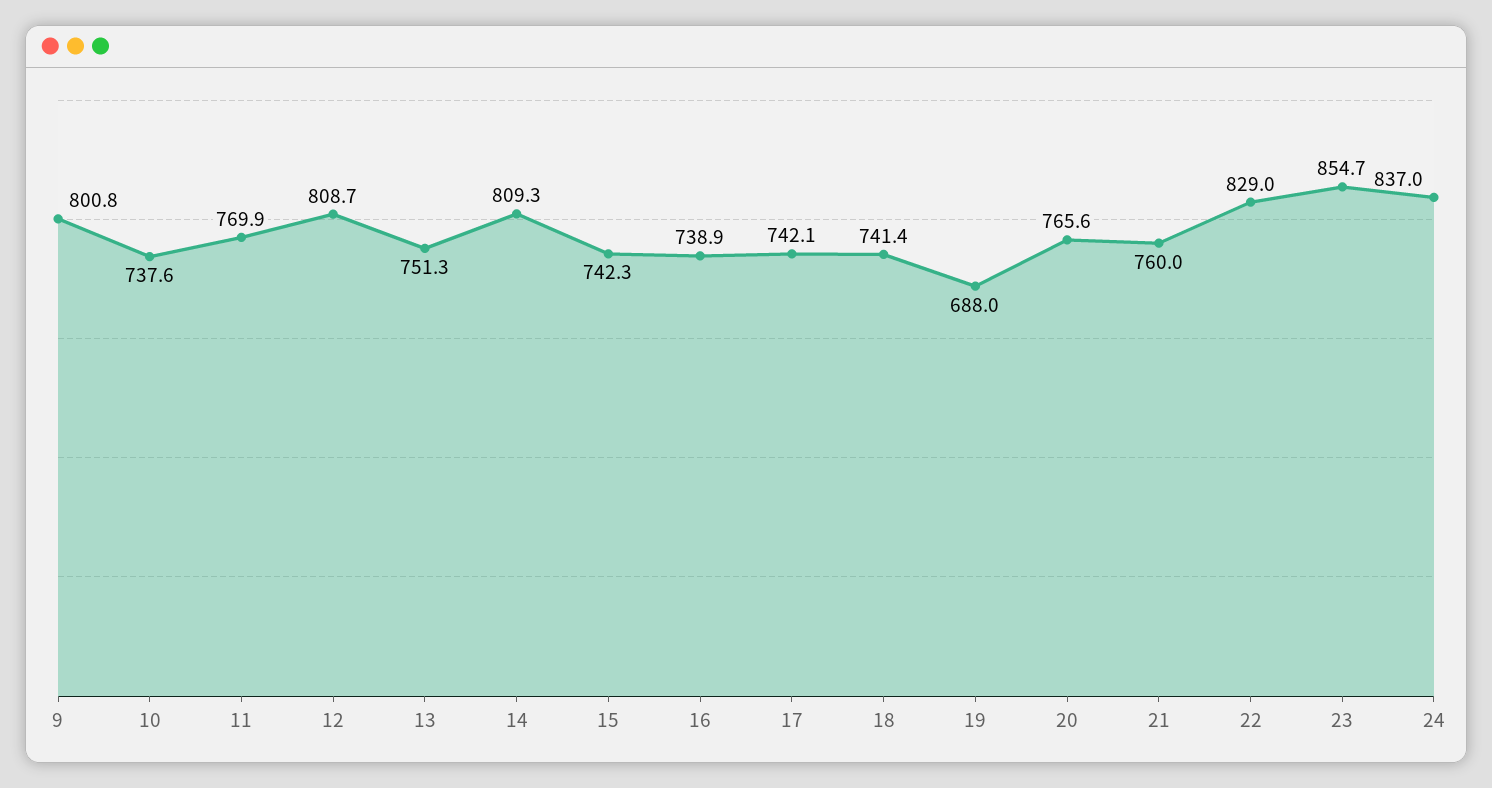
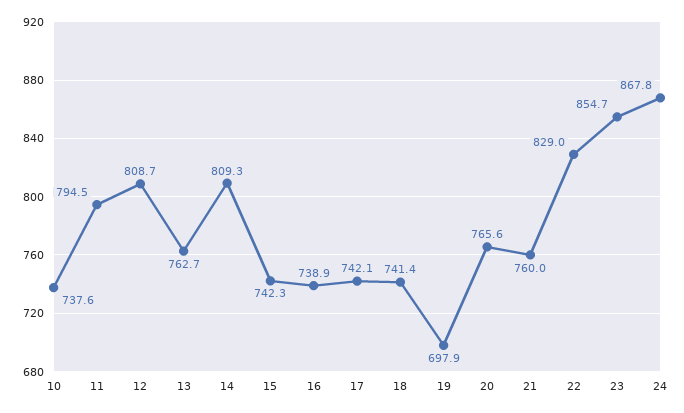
9: 800.8 -> none
11: 769.9 -> 794.5
13: 751.3 -> 762.7
19: 688 -> 697.9
24: 837 -> 867.8

